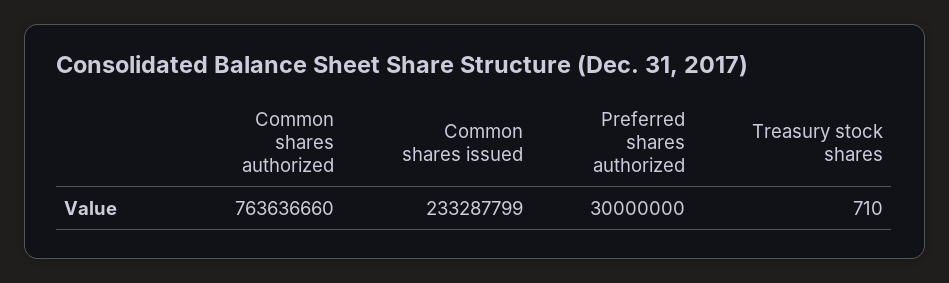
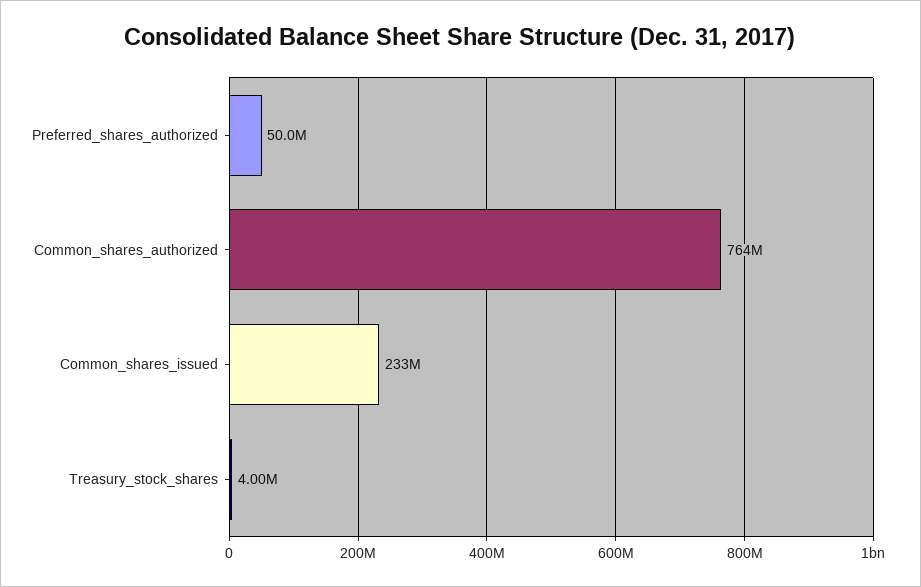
Preferred shares authorized: 30000000 -> 50000000
Treasury stock shares: 710 -> 4000000

